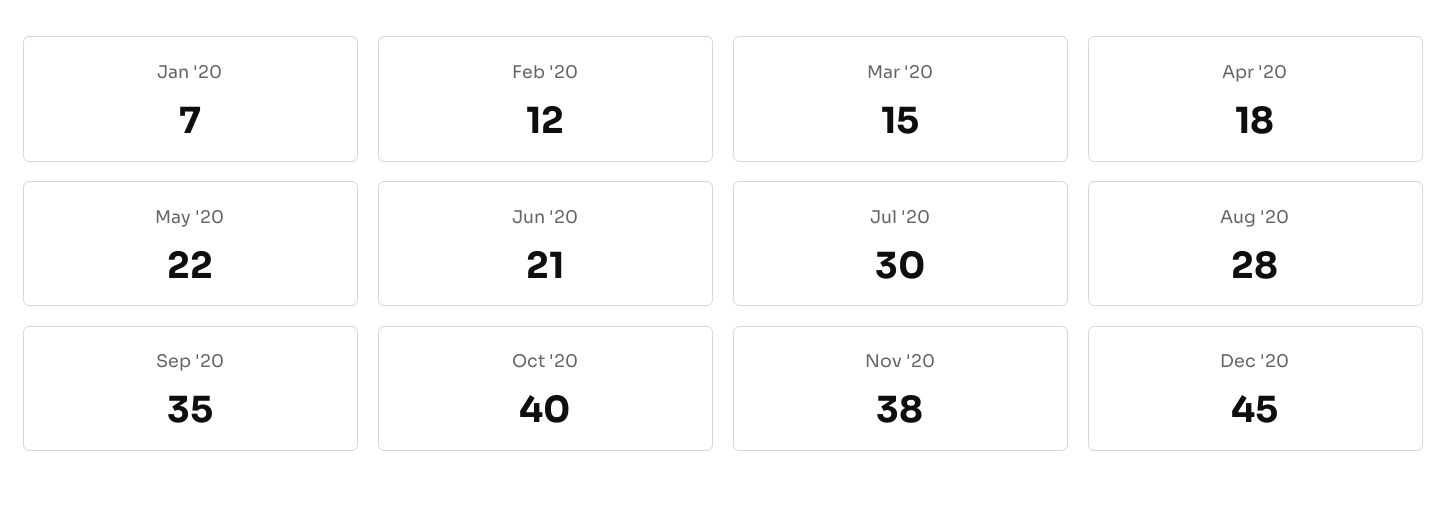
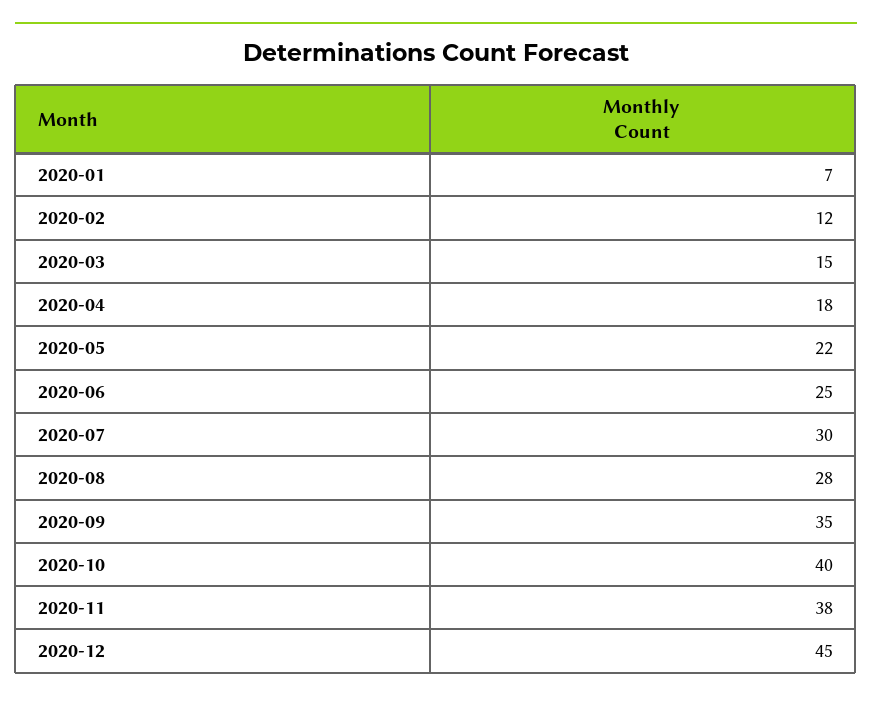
Jun '20: 21 -> 25

